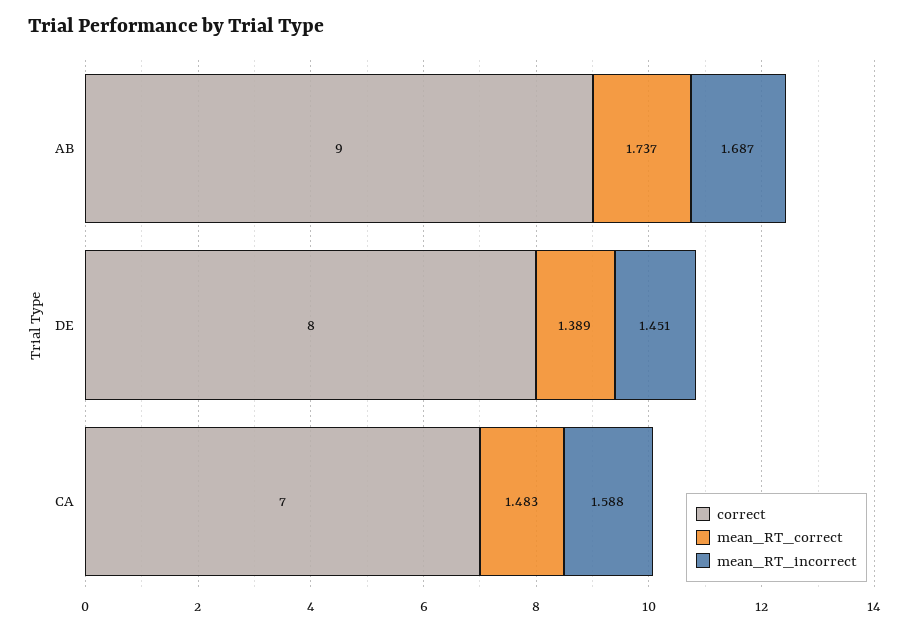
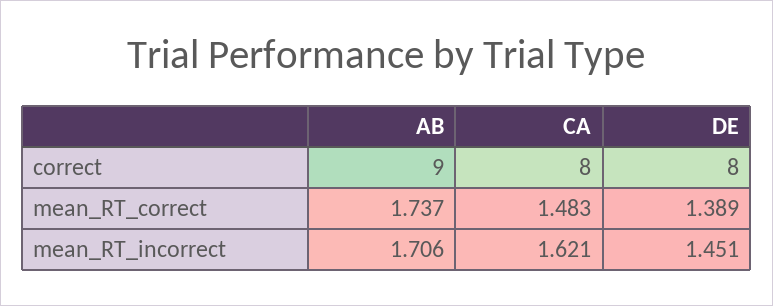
mean_RT_incorrect, AB: 1.687 -> 1.706
correct, CA: 7 -> 8
mean_RT_incorrect, CA: 1.588 -> 1.621

